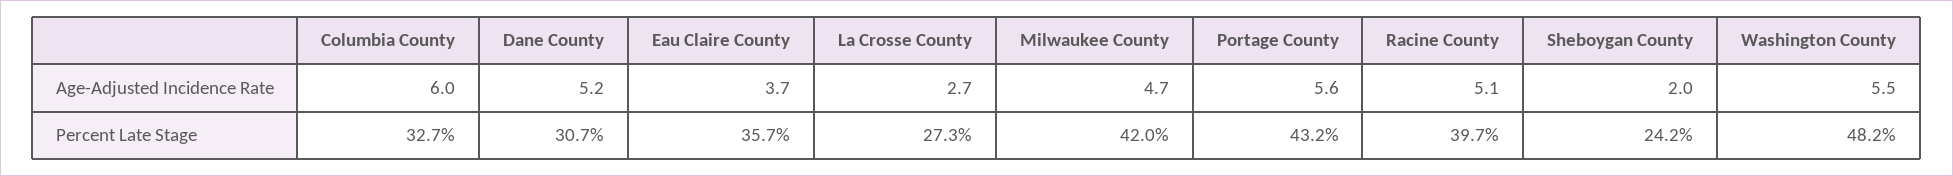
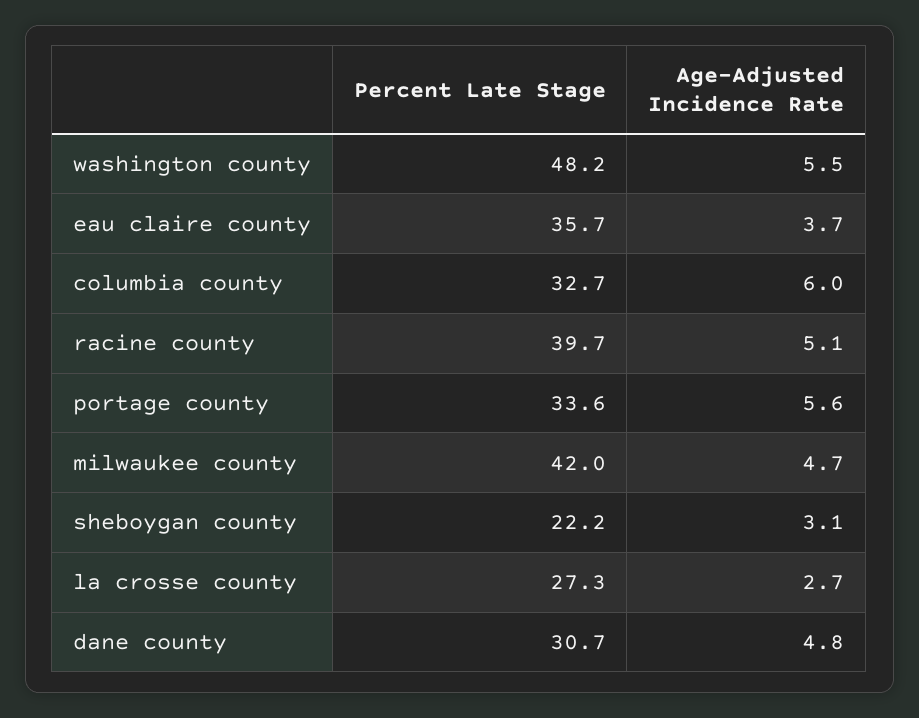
Dane County, Age-Adjusted Incidence Rate: 5.2 -> 4.8
Sheboygan County, Age-Adjusted Incidence Rate: 2 -> 3.1
Portage County, Percent Late Stage: 43.2 -> 33.6
Sheboygan County, Percent Late Stage: 24.2 -> 22.2

